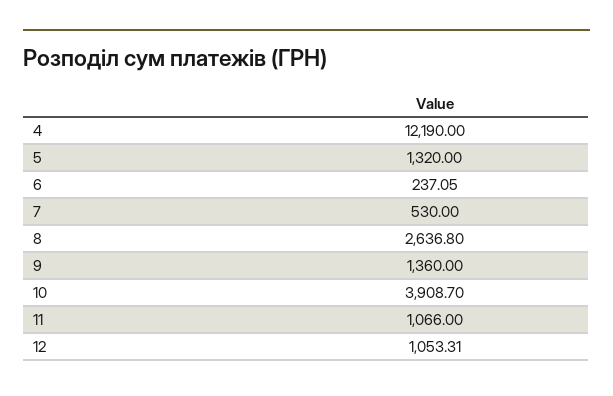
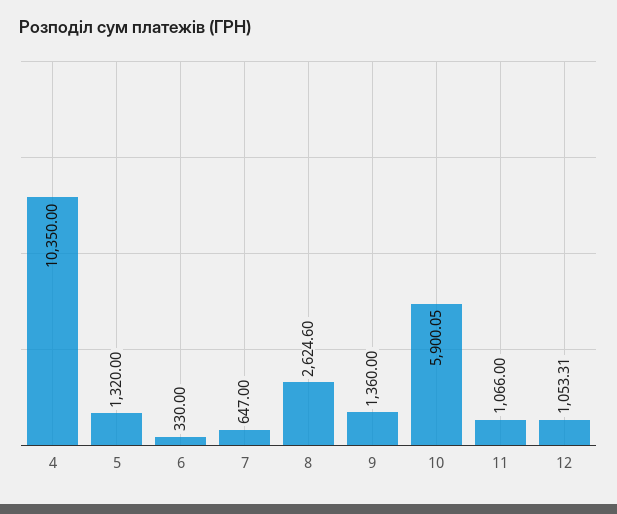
4: 12190 -> 10350
6: 237.05 -> 330
7: 530 -> 647
8: 2636.8 -> 2624.6
10: 3908.7 -> 5900.05

